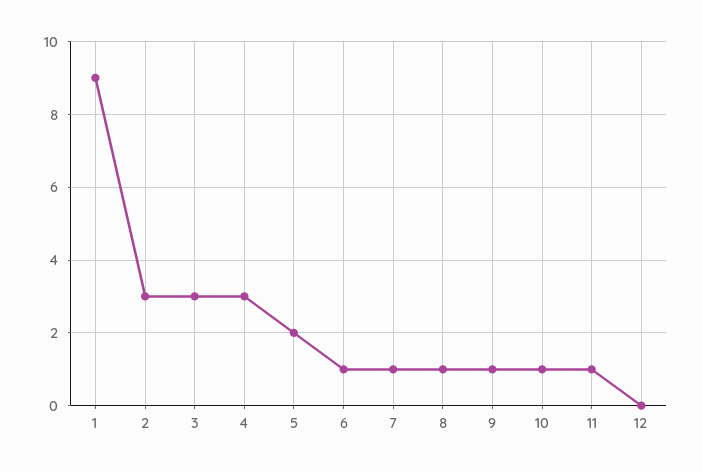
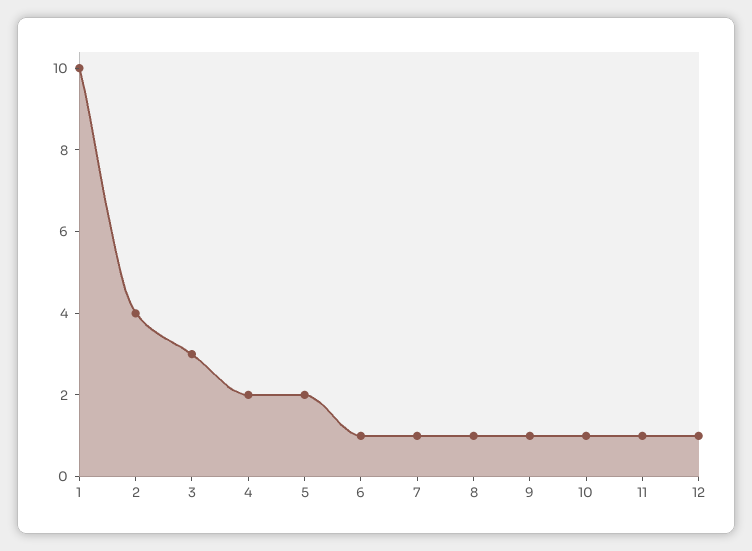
1: 9 -> 10
2: 3 -> 4
4: 3 -> 2
12: 0 -> 1

